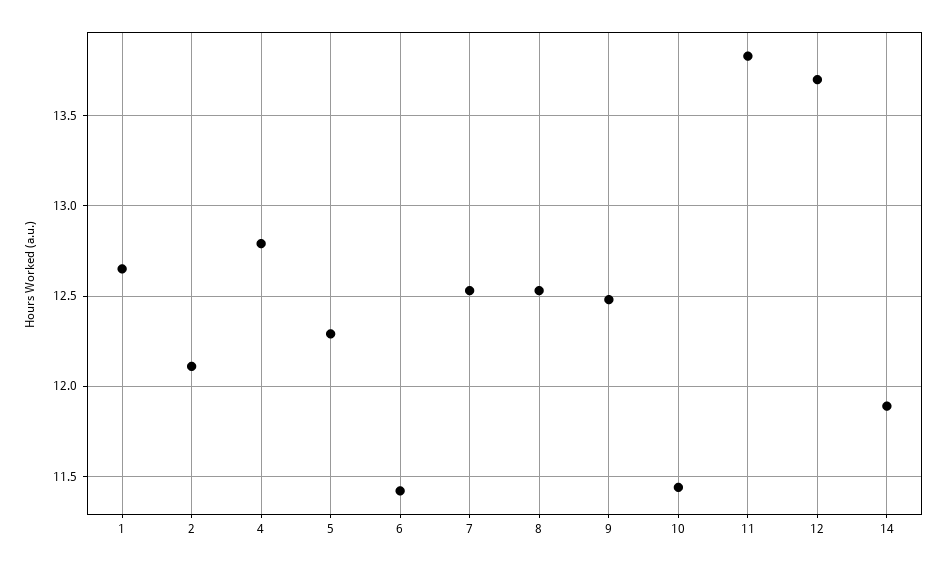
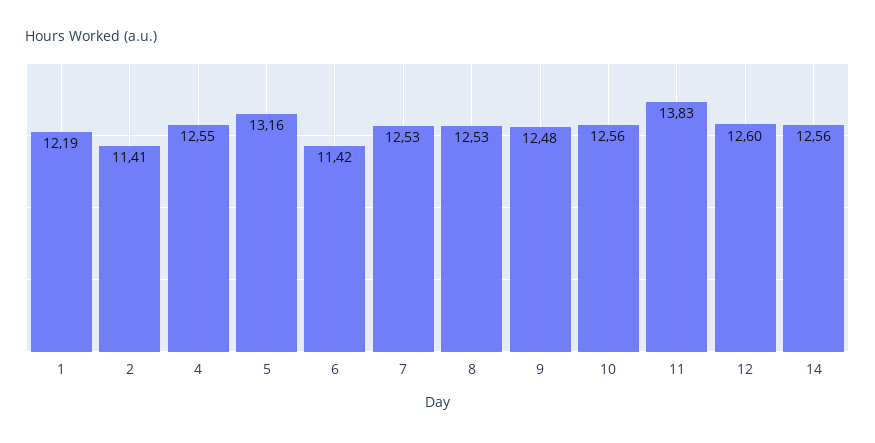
1: 12.65 -> 12.19
2: 12.1 -> 11.41
4: 12.8 -> 12.55
5: 12.3 -> 13.16
10: 11.45 -> 12.56
12: 13.7 -> 12.6
14: 11.9 -> 12.56

